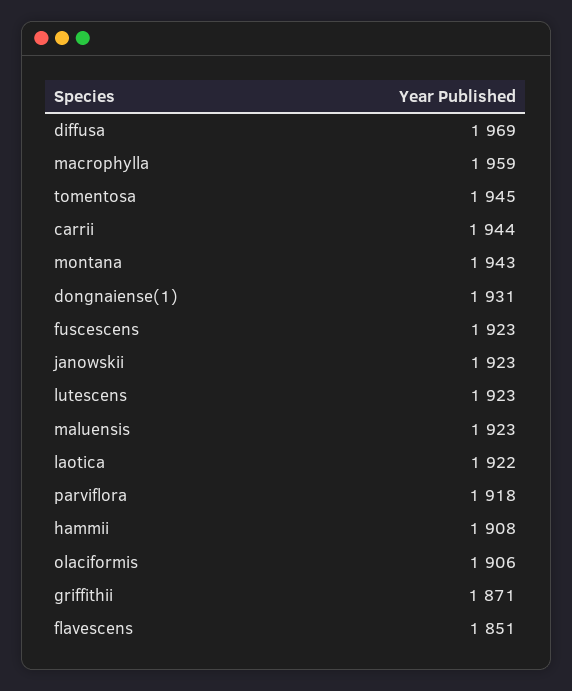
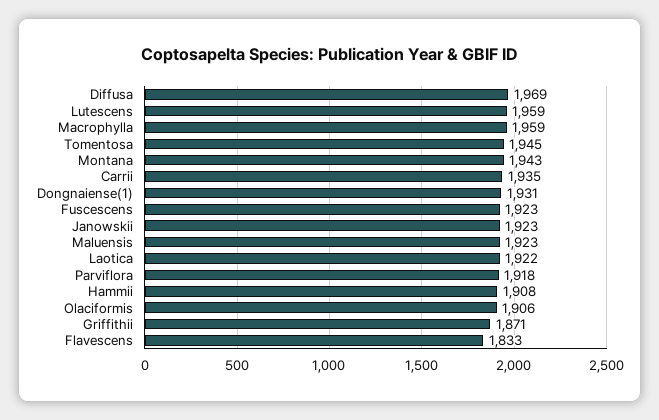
carrii: 1944 -> 1935
lutescens: 1923 -> 1959
flavescens: 1851 -> 1833

